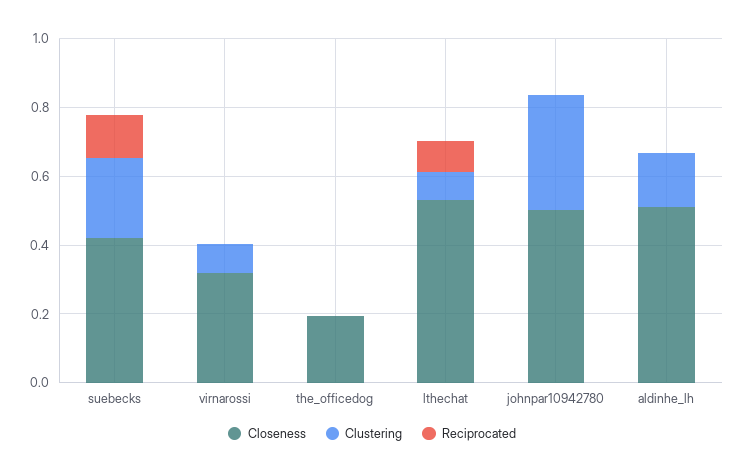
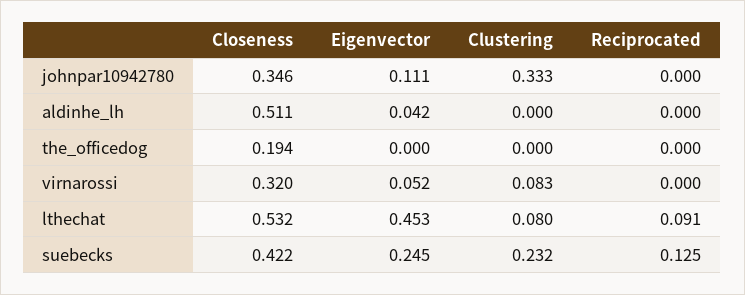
Closeness, johnpar10942780: 0.5 -> 0.346
Clustering, aldinhe_lh: 0.15 -> 0
Eigenvector, johnpar10942780: none -> 0.111
Eigenvector, aldinhe_lh: none -> 0.042
Eigenvector, the_officedog: none -> 0
Eigenvector, virnarossi: none -> 0.052
Eigenvector, lthechat: none -> 0.453
Eigenvector, suebecks: none -> 0.245

